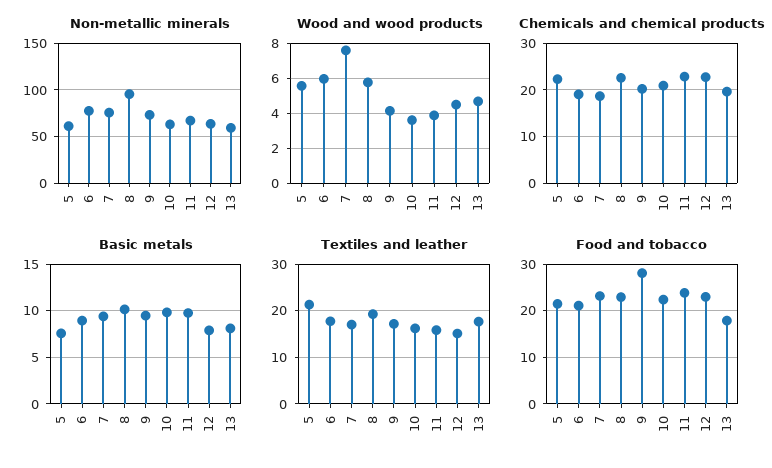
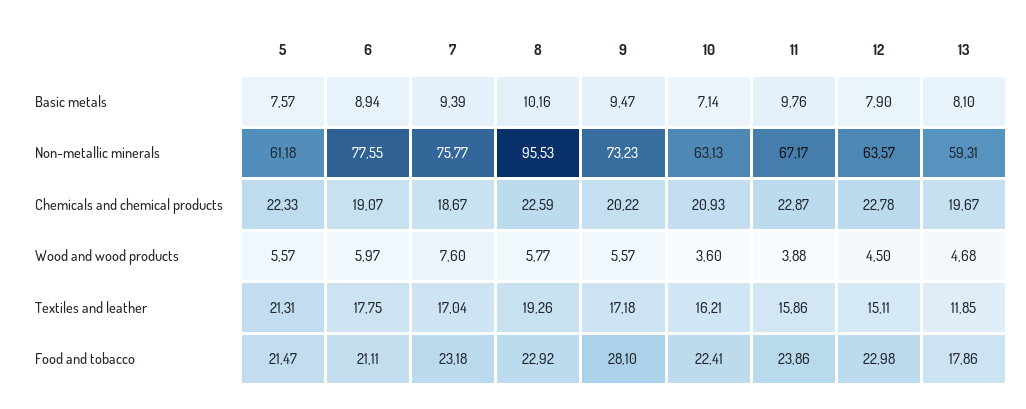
Wood and wood products, 9: 4 -> 5.57
Basic metals, 10: 10 -> 7.14
Textiles and leather, 13: 18 -> 11.85

